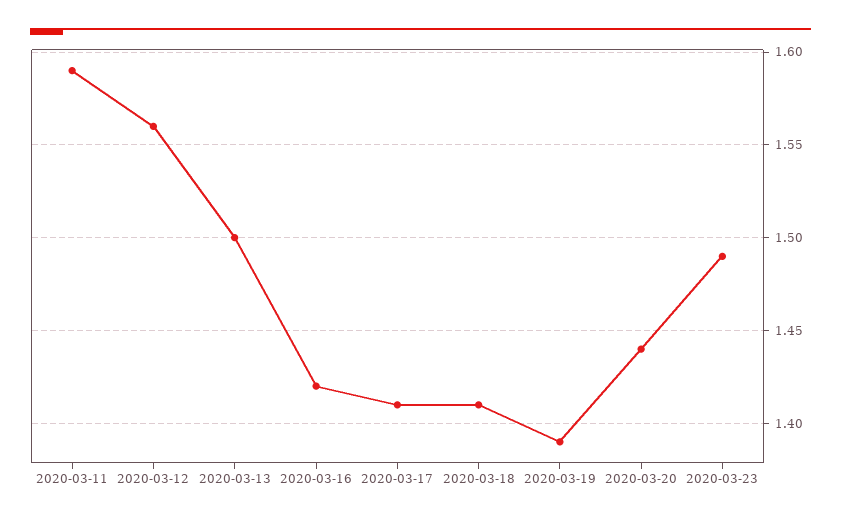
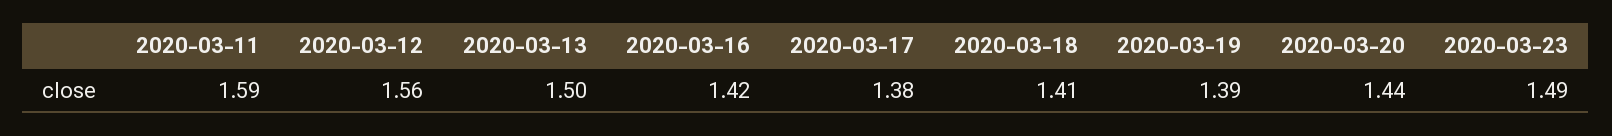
2020-03-17: 1.41 -> 1.38

